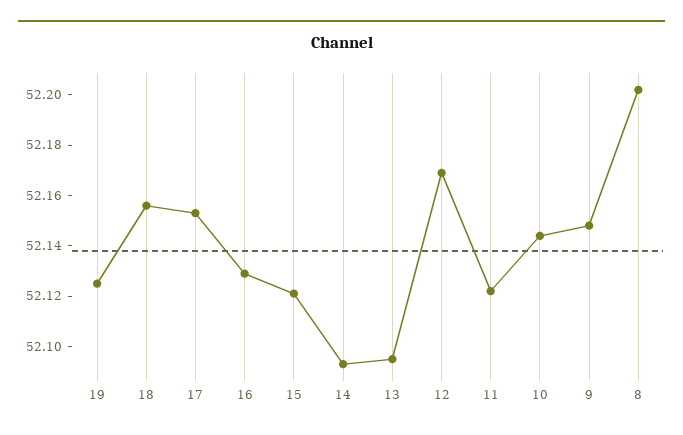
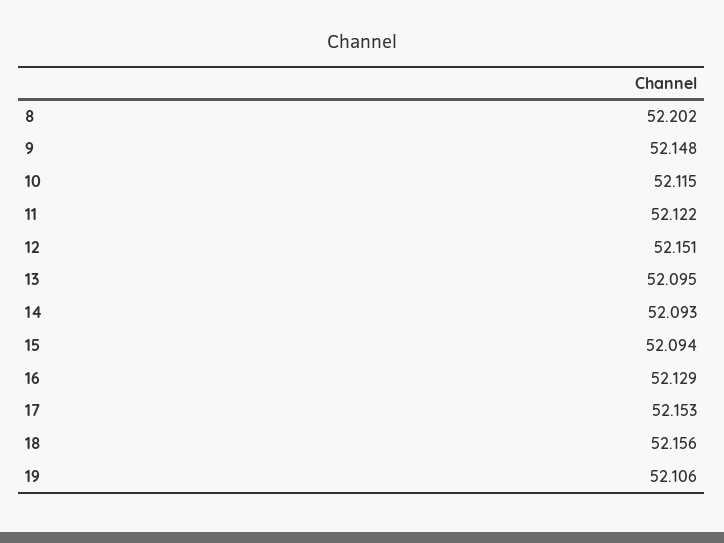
19: 52.125 -> 52.106
15: 52.12 -> 52.094
12: 52.17 -> 52.151
10: 52.145 -> 52.115

